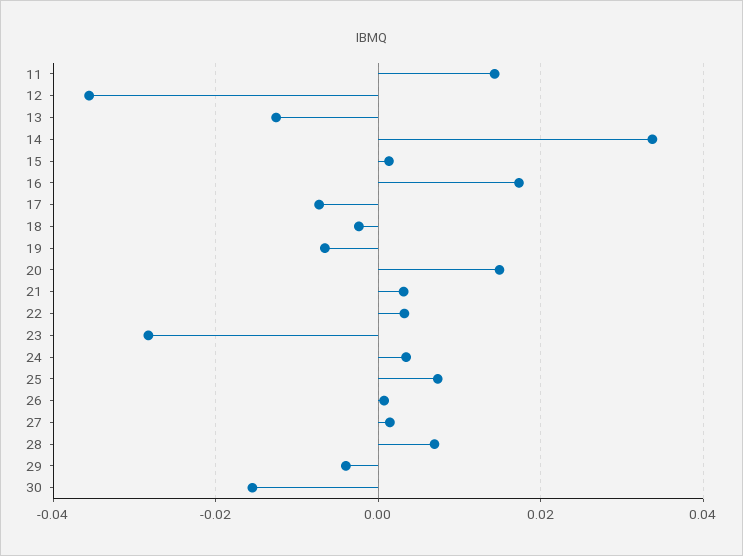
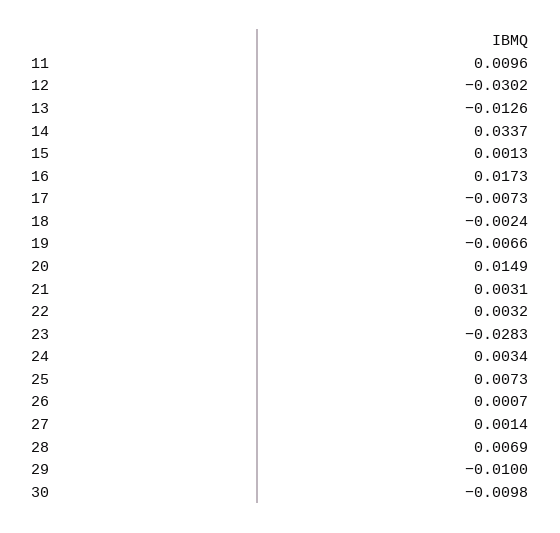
11: 0.014 -> 0.0096
12: -0.036 -> -0.0302
29: -0.004 -> -0.01
30: -0.016 -> -0.0098

